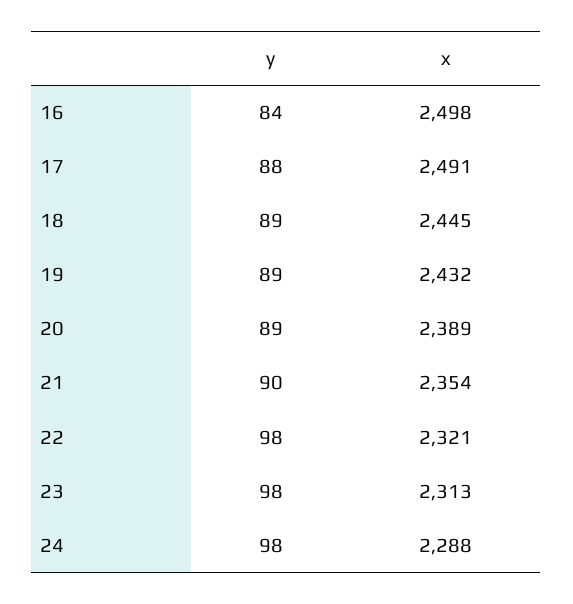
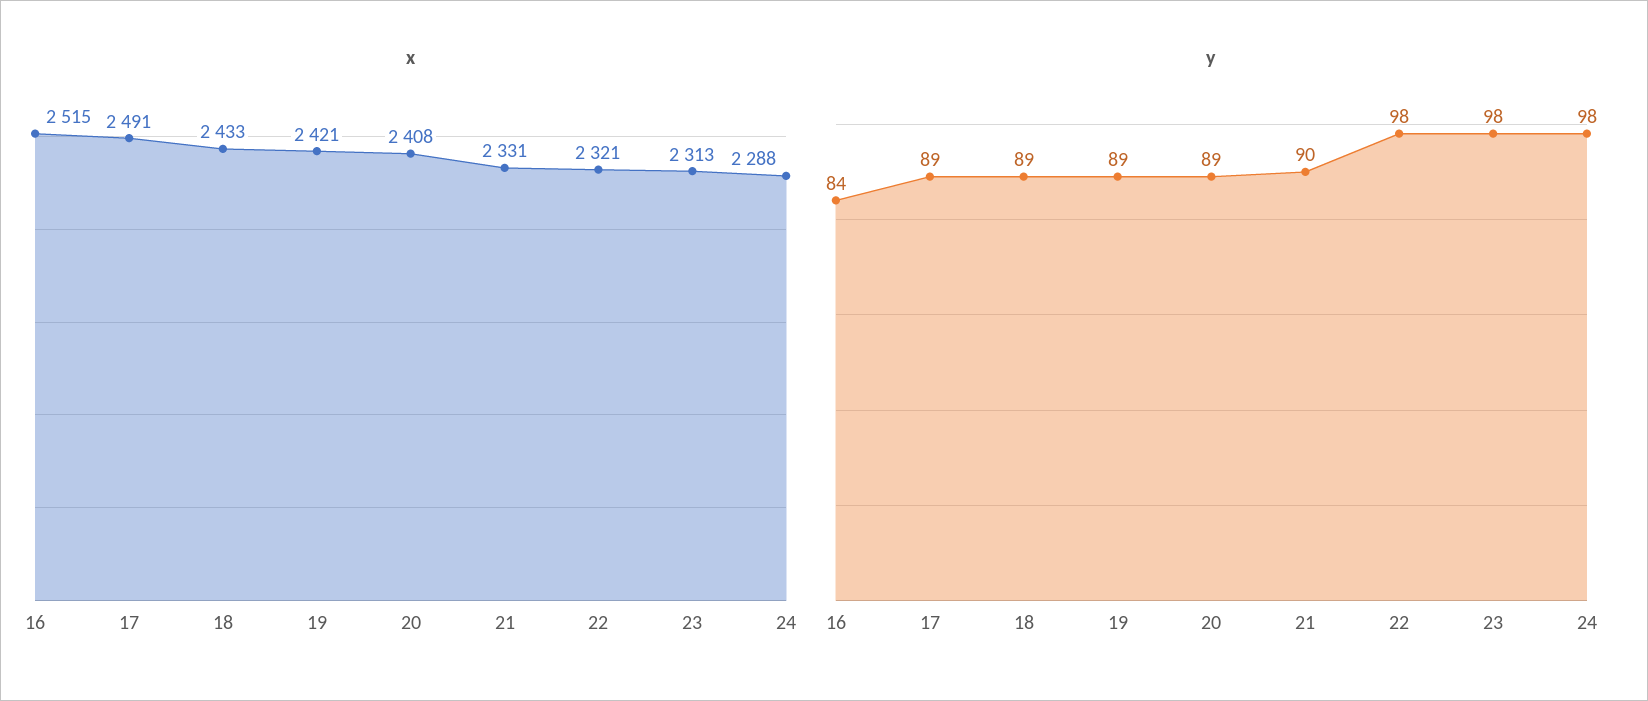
x, 16: 2498 -> 2515
y, 17: 88 -> 89
x, 18: 2445 -> 2433
x, 19: 2432 -> 2421
x, 20: 2389 -> 2408
x, 21: 2354 -> 2331

